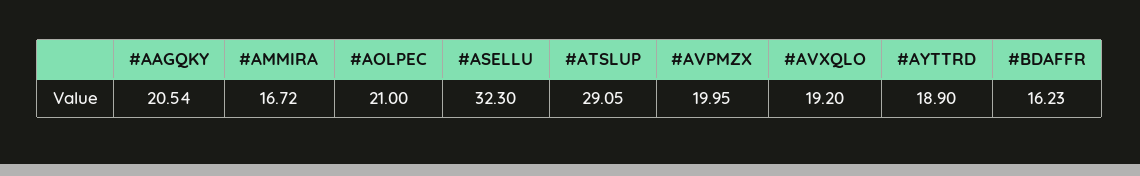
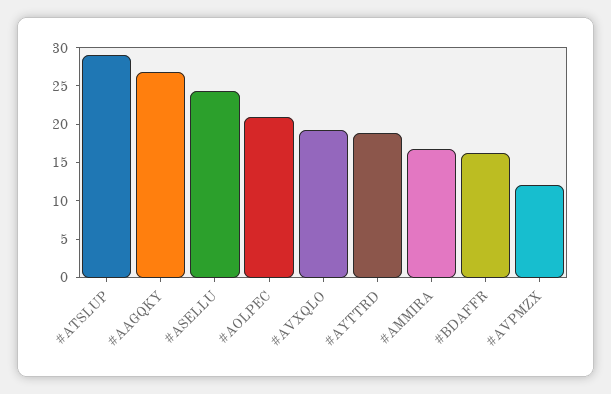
#AAGQKY: 20.54 -> 27.5
#ASELLU: 32.3 -> 25
#AVPMZX: 19.95 -> 12.5

